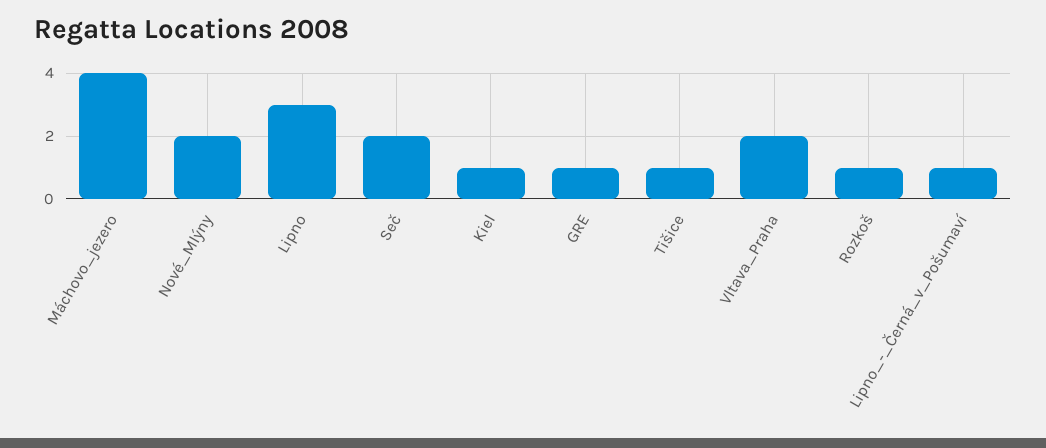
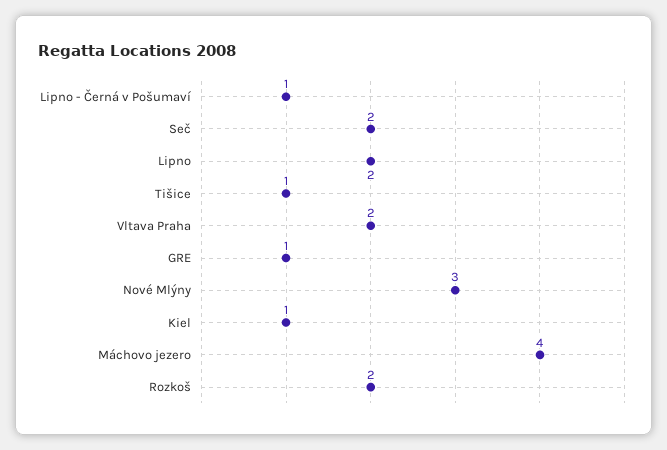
Nové_Mlýny: 2 -> 3
Lipno: 3 -> 2
Rozkoš: 1 -> 2

